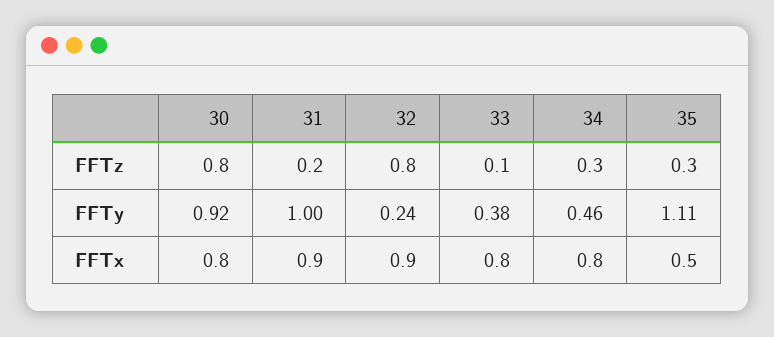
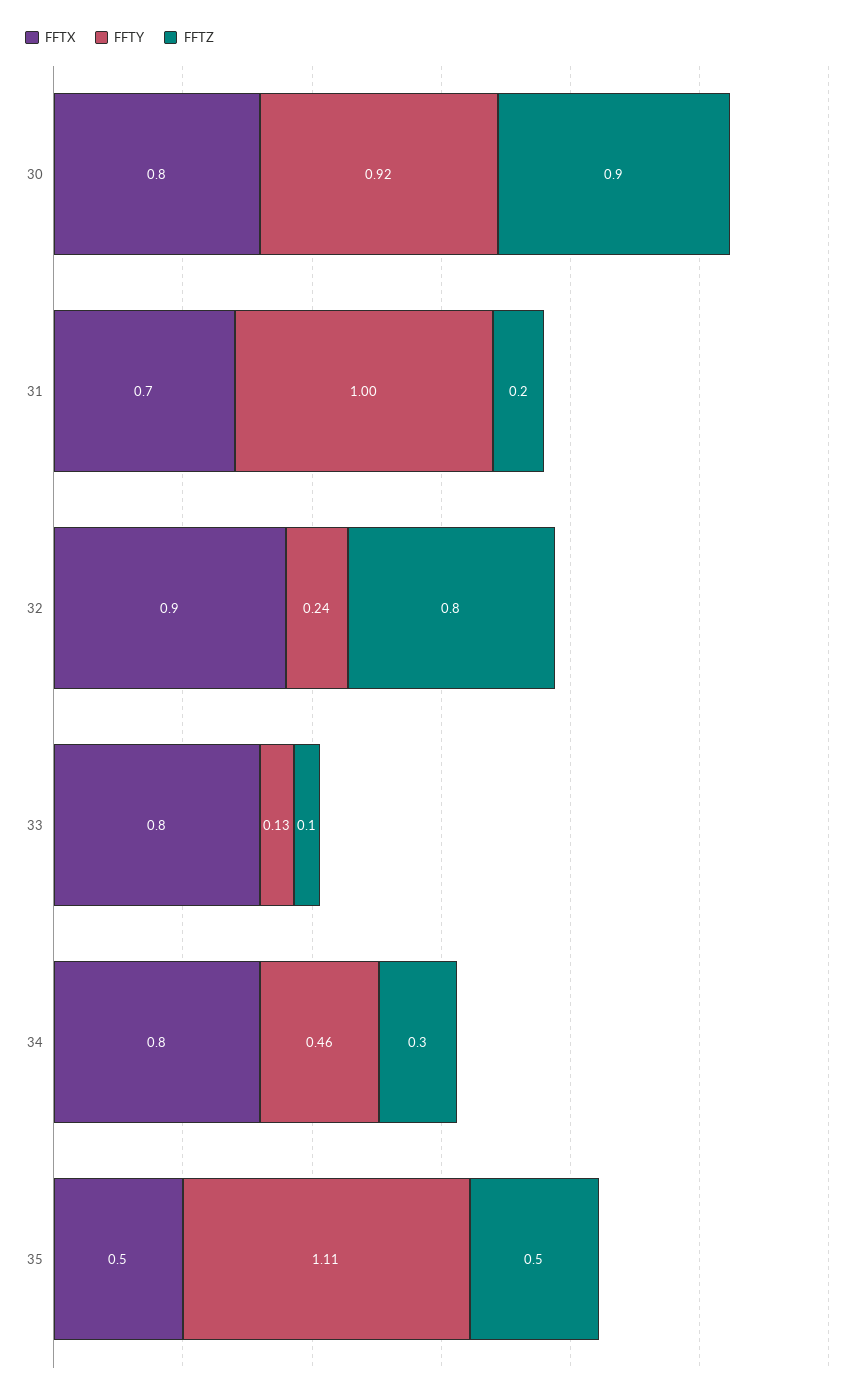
FFTz, 30: 0.8 -> 0.9
FFTz, 35: 0.3 -> 0.5
FFTy, 33: 0.38 -> 0.13
FFTx, 31: 0.9 -> 0.7

